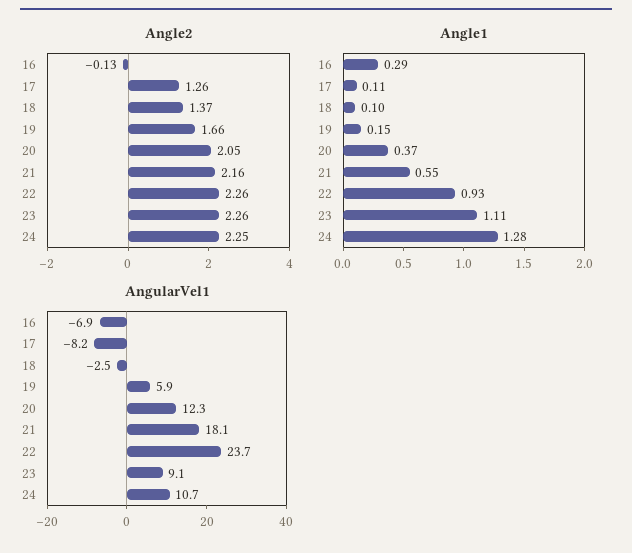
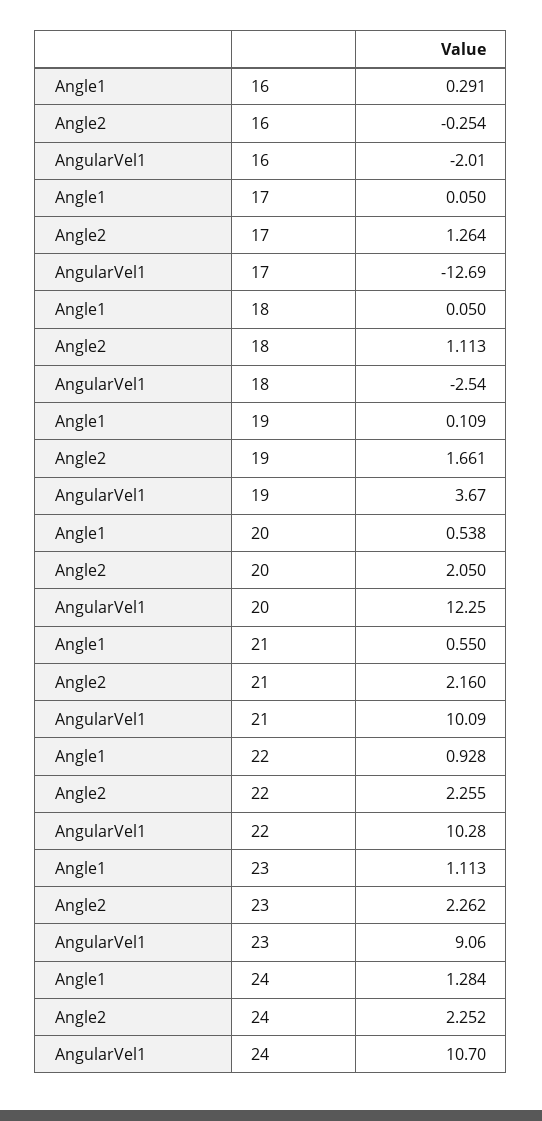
Angle2, 16: -0.13 -> -0.254
Angle2, 18: 1.37 -> 1.113
Angle1, 17: 0.11 -> 0.05
Angle1, 18: 0.1 -> 0.05
Angle1, 19: 0.15 -> 0.109
Angle1, 20: 0.37 -> 0.538
AngularVel1, 16: -6.9 -> -2.01
AngularVel1, 17: -8.2 -> -12.69
AngularVel1, 19: 5.9 -> 3.67
AngularVel1, 21: 18.1 -> 10.09
AngularVel1, 22: 23.7 -> 10.28

